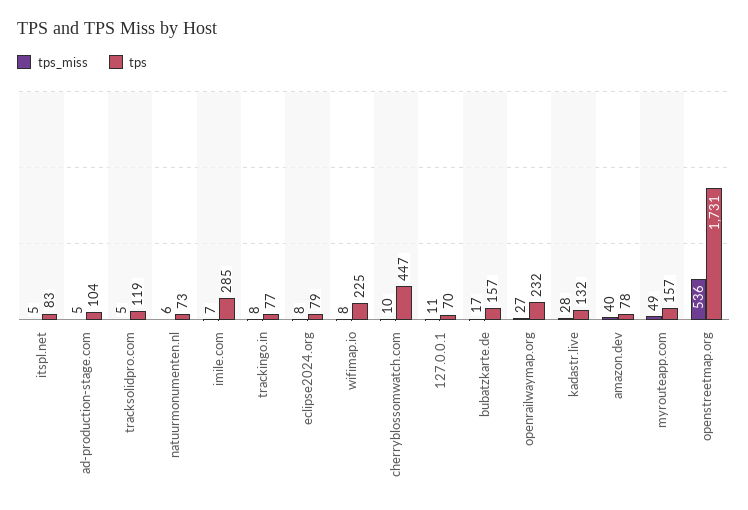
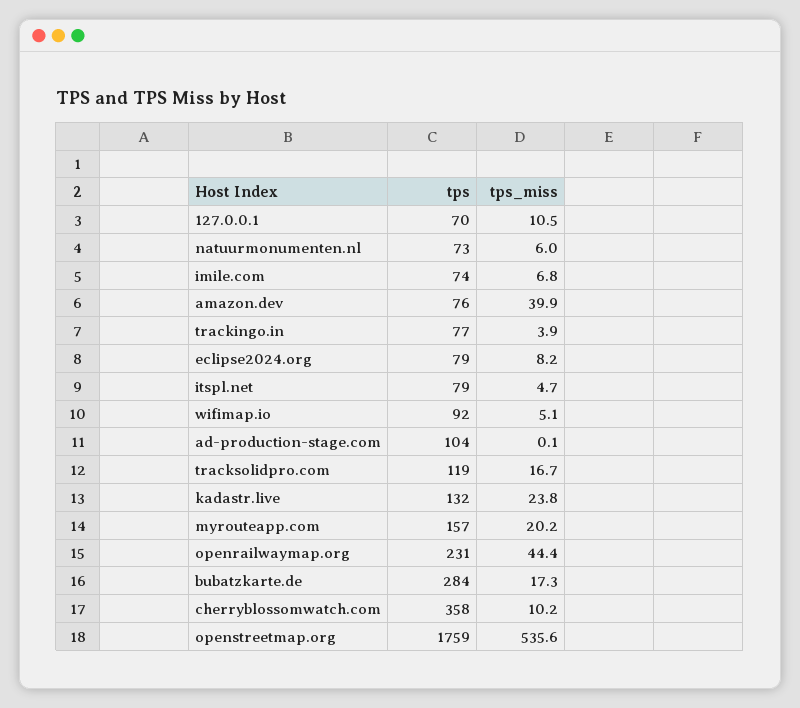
tps, itspl.net: 83 -> 79
tps_miss, ad-production-stage.com: 5 -> 0.1
tps_miss, tracksolidpro.com: 5 -> 16.7
tps, imile.com: 285 -> 74
tps_miss, trackingo.in: 8 -> 3.9
tps_miss, wifimap.io: 8 -> 5.1
tps, wifimap.io: 225 -> 92
tps, cherryblossomwatch.com: 447 -> 358
tps, bubatzkarte.de: 157 -> 284
tps_miss, openrailwaymap.org: 27 -> 44.4
tps, openrailwaymap.org: 232 -> 231
tps_miss, kadastr.live: 28 -> 23.8
tps, amazon.dev: 78 -> 76
tps_miss, myrouteapp.com: 49 -> 20.2
tps, openstreetmap.org: 1731 -> 1759

